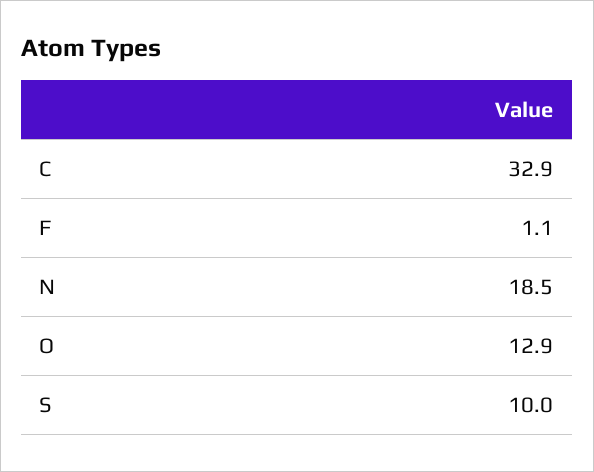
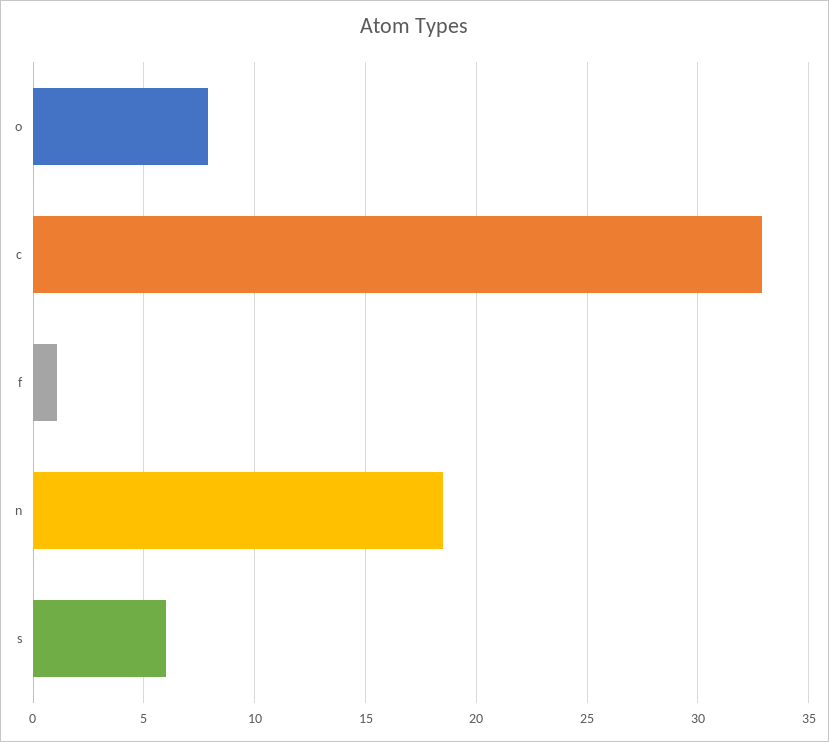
O: 12.9 -> 8
S: 10 -> 6

